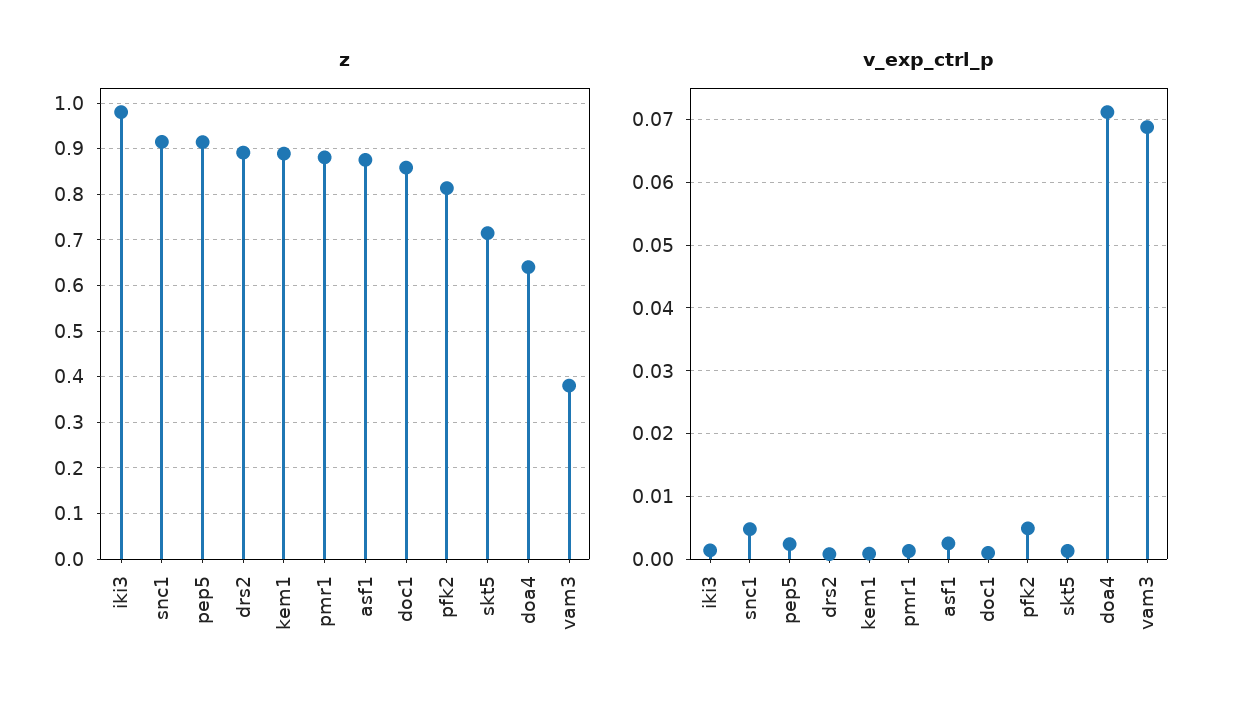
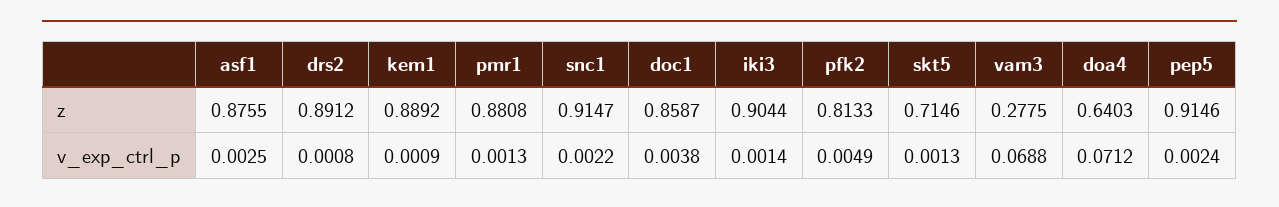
z, iki3: 0.98 -> 0.9044
z, vam3: 0.38 -> 0.2775
v_exp_ctrl_p, snc1: 0.005 -> 0.0022
v_exp_ctrl_p, doc1: 0.001 -> 0.0038

